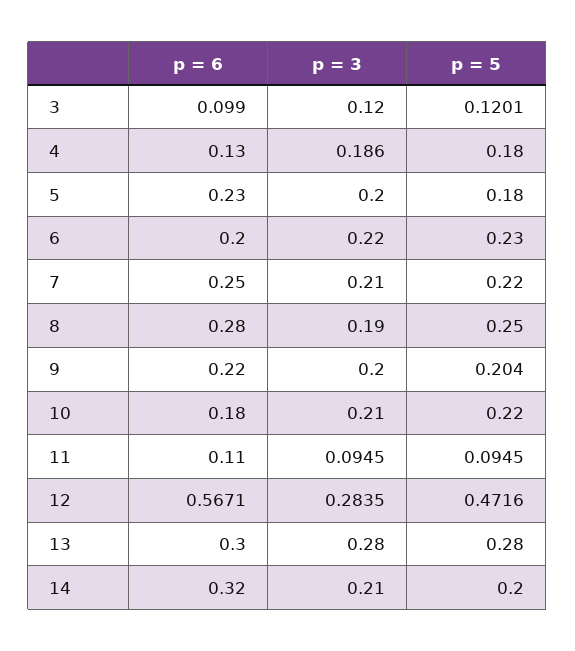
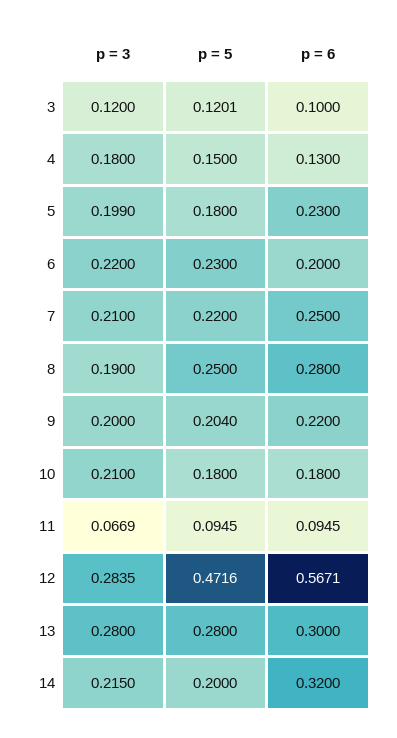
p = 6, 3: 0.099 -> 0.1
p = 3, 4: 0.186 -> 0.18
p = 5, 4: 0.18 -> 0.15
p = 3, 5: 0.2 -> 0.199
p = 5, 10: 0.22 -> 0.18
p = 6, 11: 0.11 -> 0.0945
p = 3, 11: 0.0945 -> 0.0669
p = 3, 14: 0.21 -> 0.215

